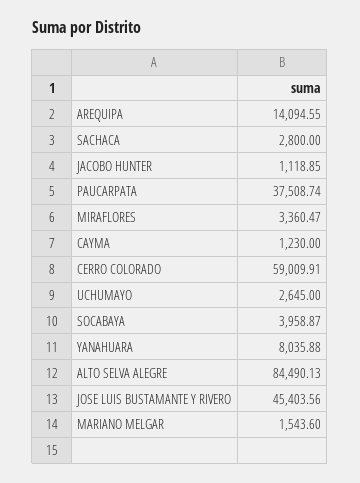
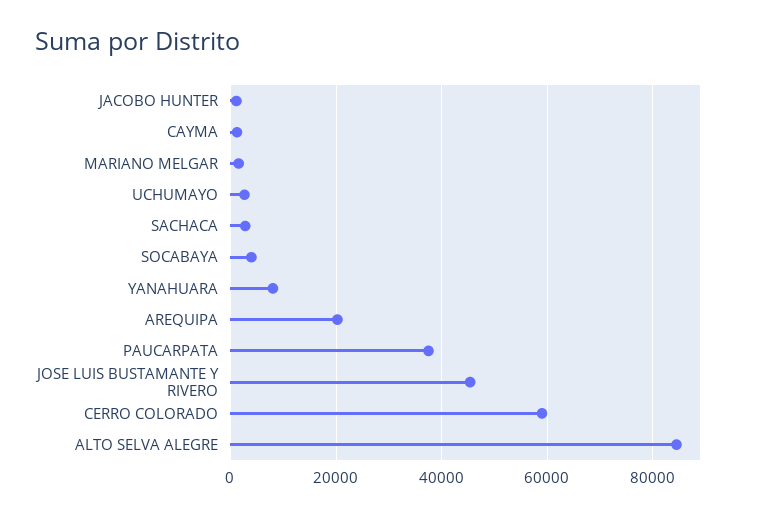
AREQUIPA: 14094.55 -> 20000
MIRAFLORES: 3360.47 -> none

